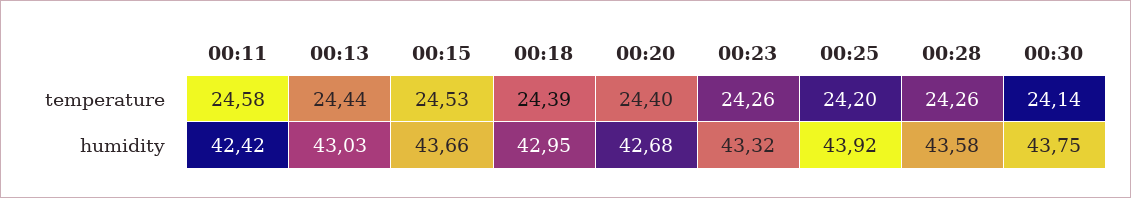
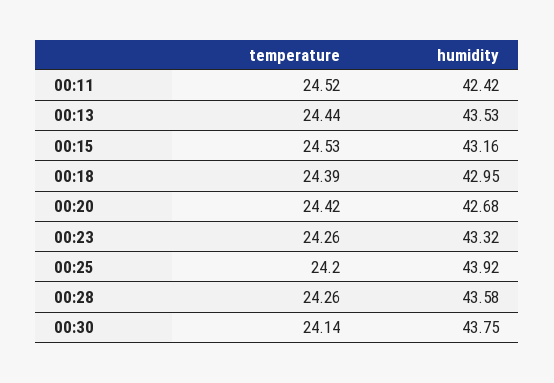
00:11, temperature: 24.58 -> 24.52
00:20, temperature: 24.4 -> 24.42
00:13, humidity: 43.03 -> 43.53
00:15, humidity: 43.66 -> 43.16

